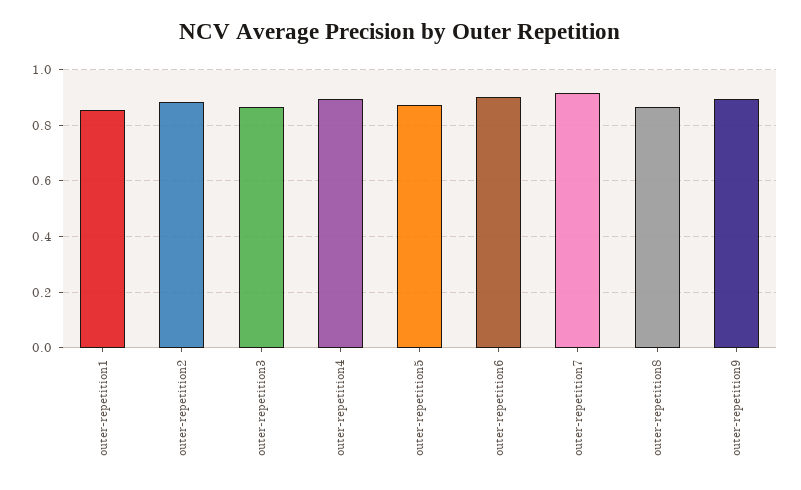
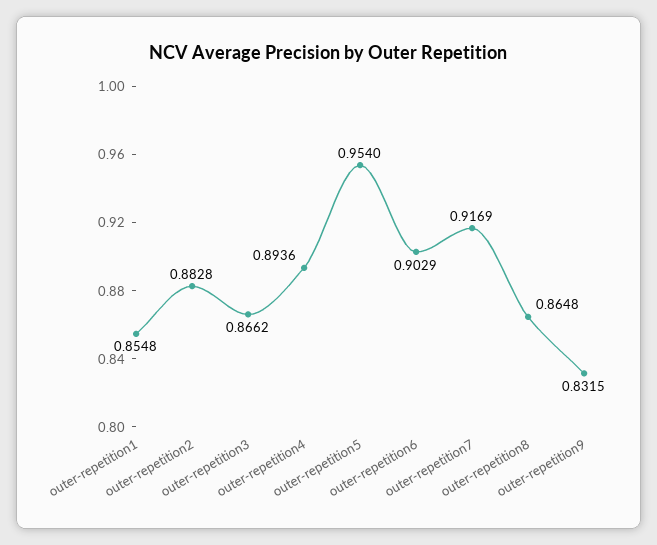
outer-repetition5: 0.875 -> 0.954
outer-repetition9: 0.9 -> 0.8315

